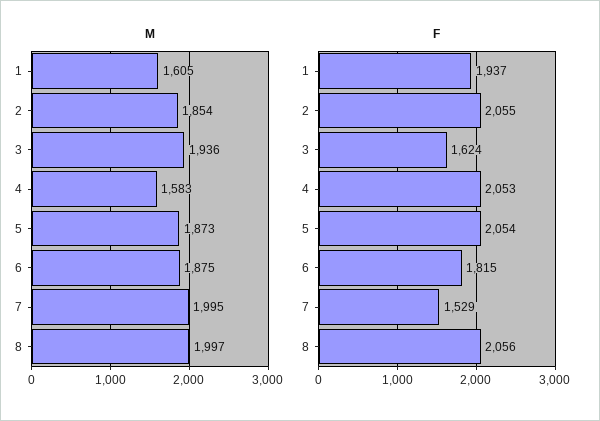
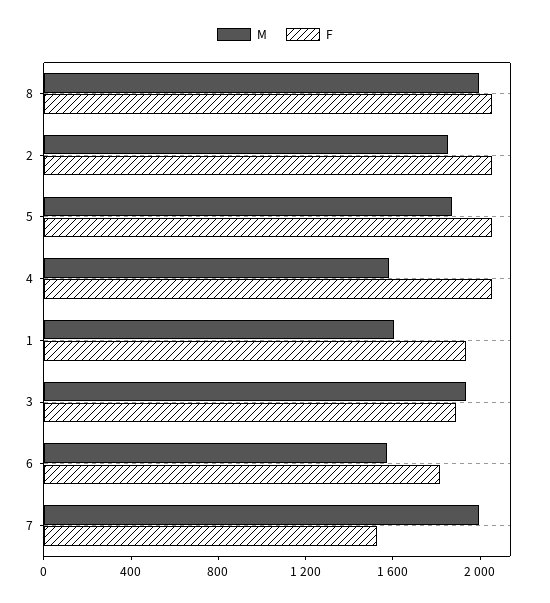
M, 6: 1875 -> 1600
F, 3: 1624 -> 1900

